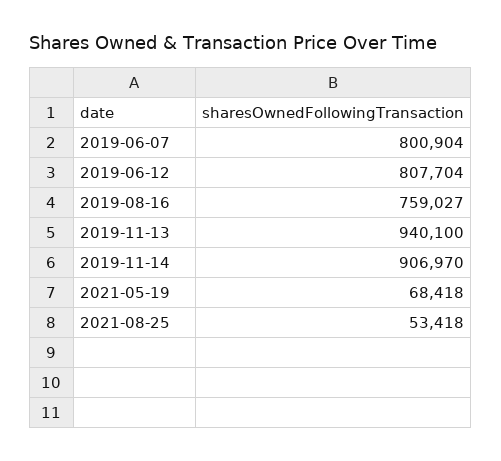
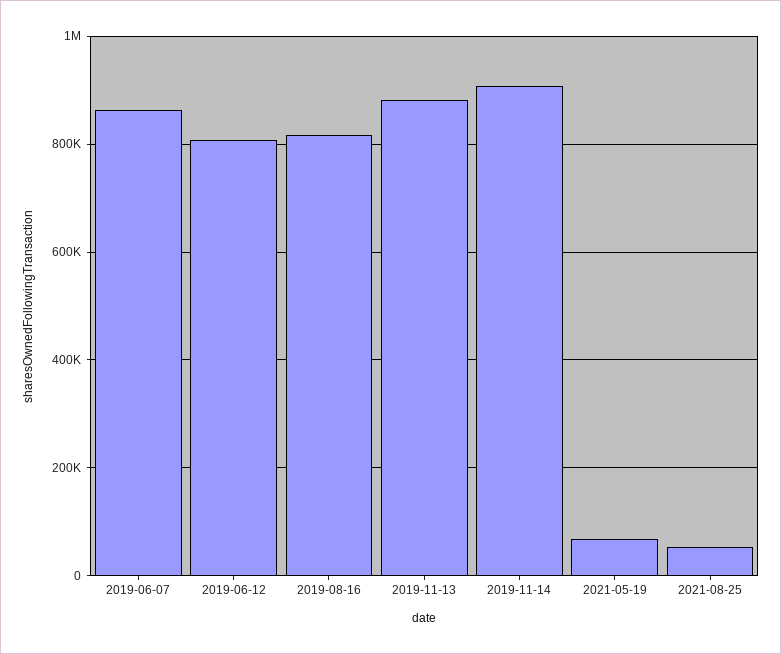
2019-06-07: 800904 -> 860000
2019-08-16: 759027 -> 820000
2019-11-13: 940100 -> 880000

